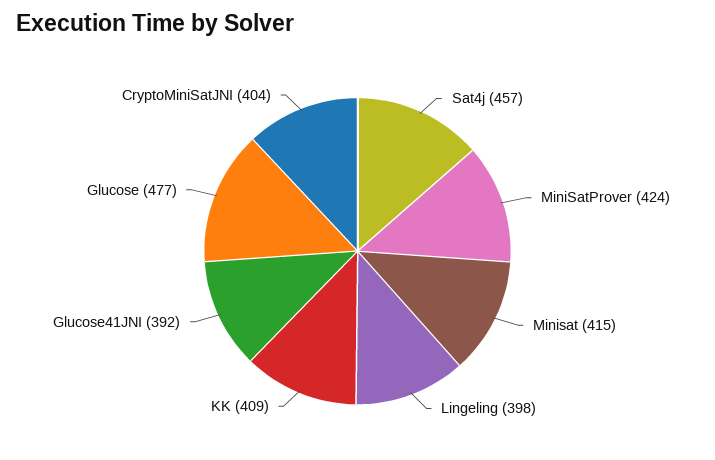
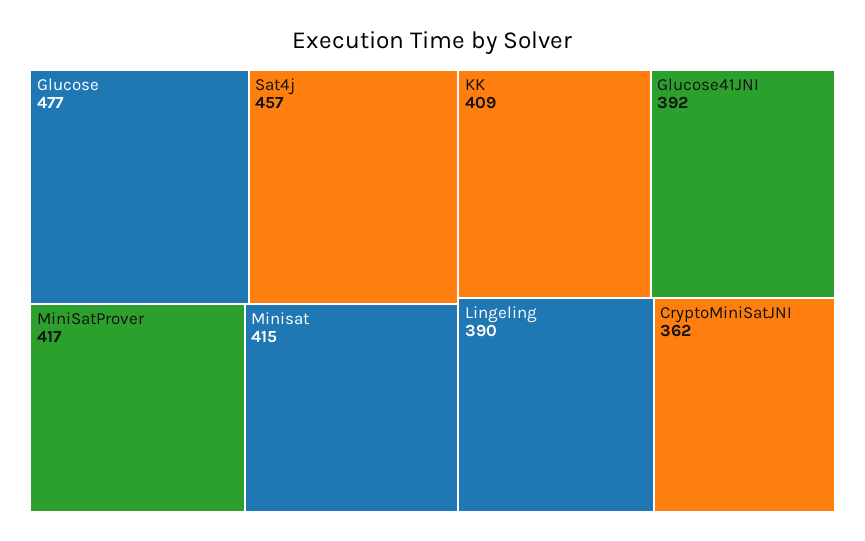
MiniSatProver: 424 -> 417
Lingeling: 398 -> 390
CryptoMiniSatJNI: 404 -> 362

